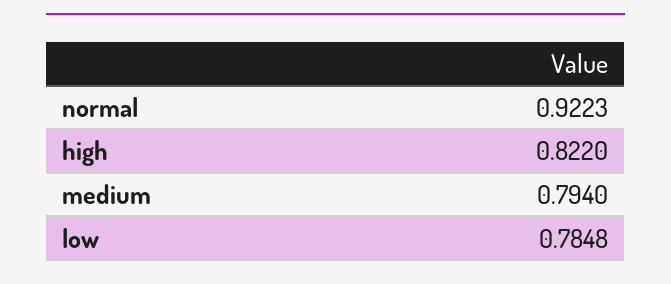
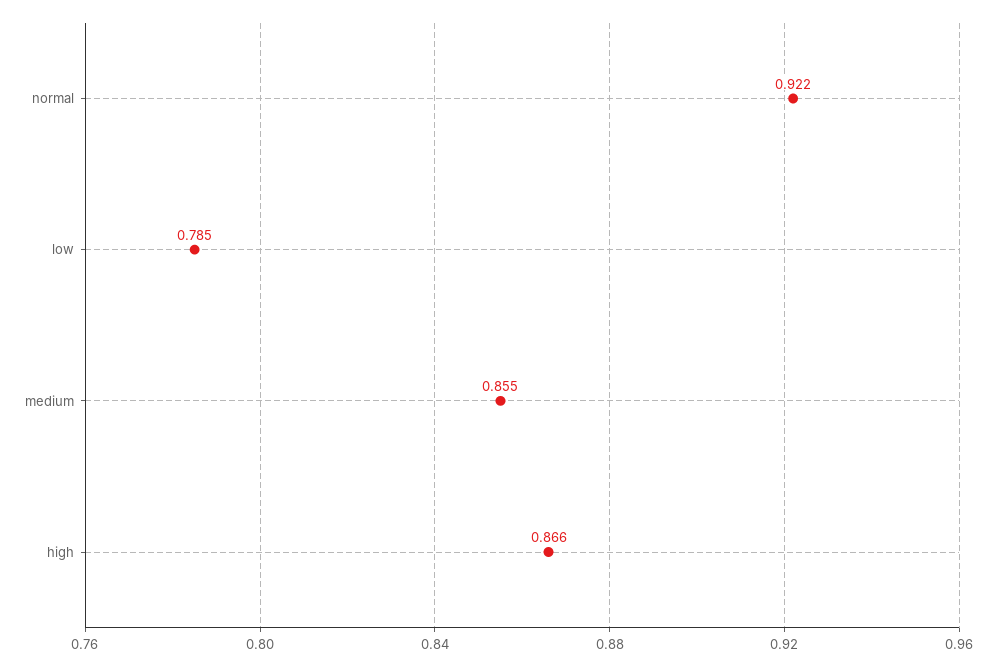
high: 0.822 -> 0.866
medium: 0.794 -> 0.855

